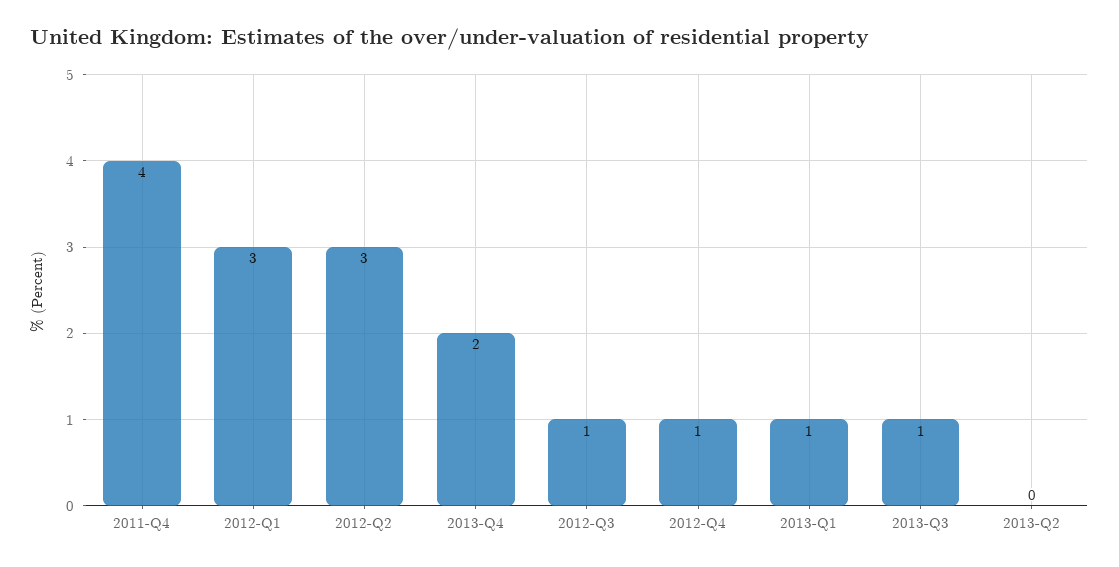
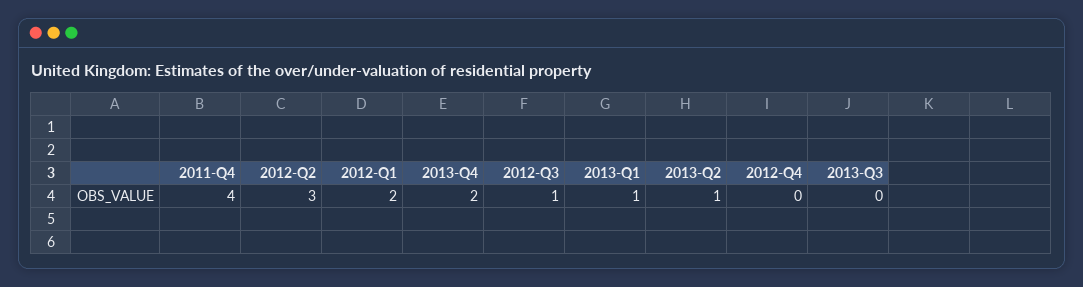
2012-Q1: 3 -> 2
2012-Q4: 1 -> 0
2013-Q3: 1 -> 0
2013-Q2: 0 -> 1

